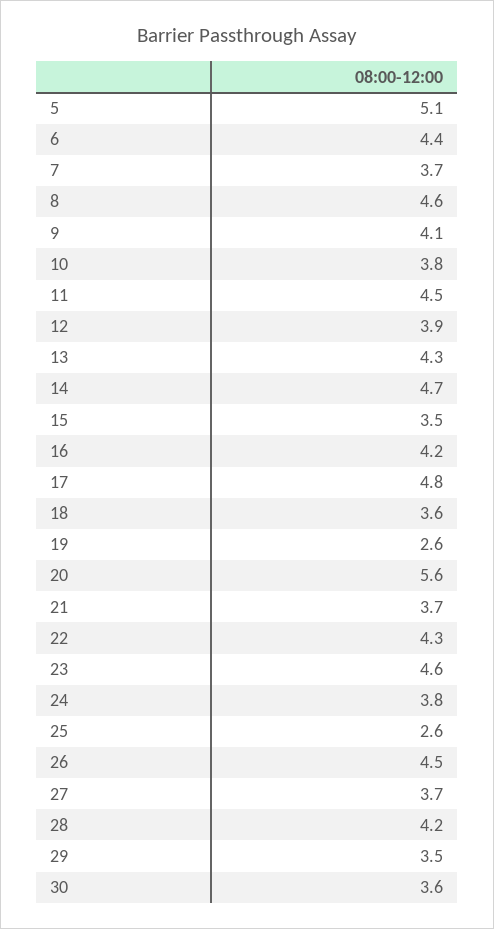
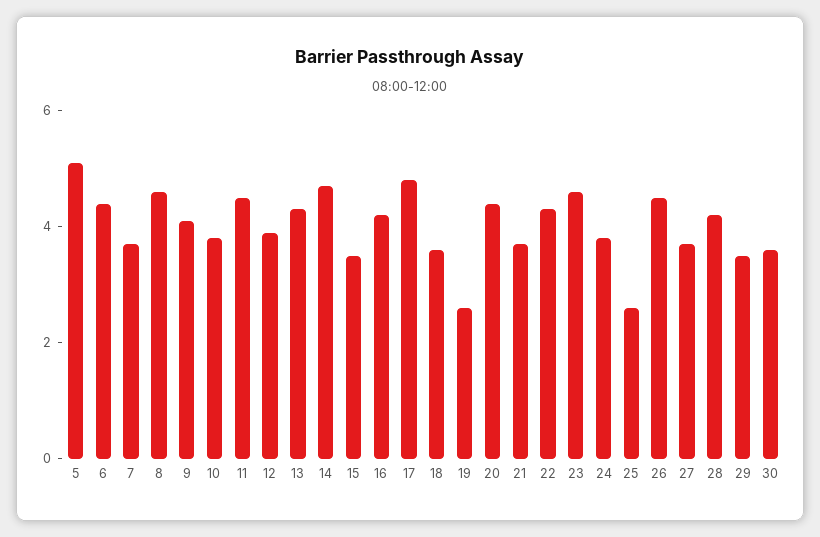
20: 5.6 -> 4.5

